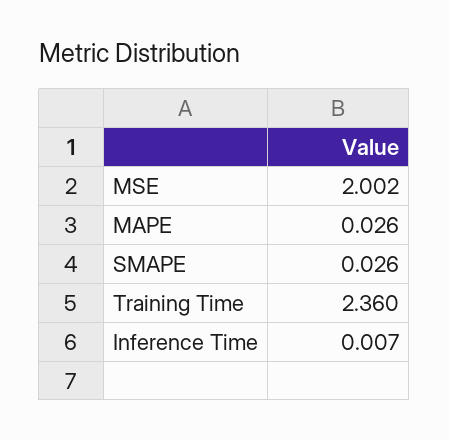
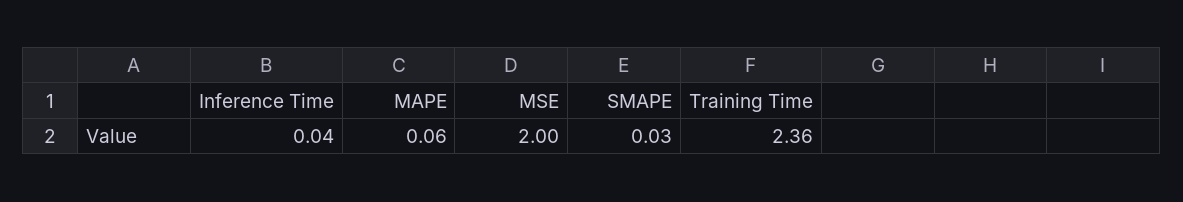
MAPE: 0.026 -> 0.06
Inference Time: 0.007 -> 0.04

